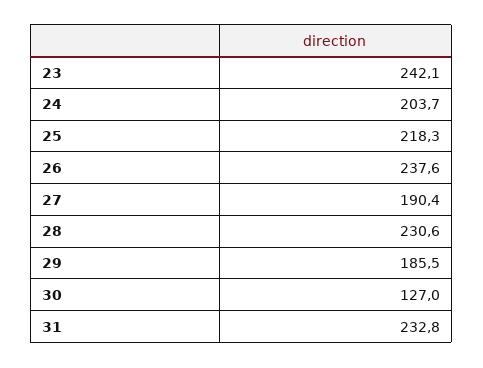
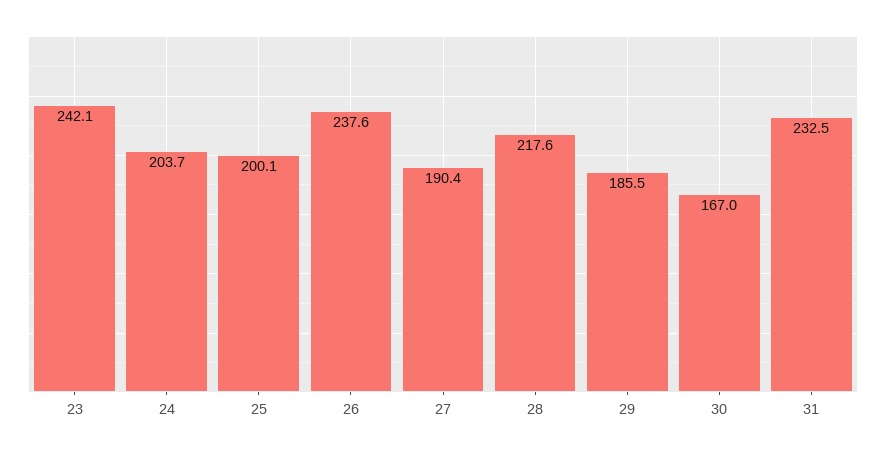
25: 218.3 -> 200.1
28: 230.6 -> 217.6
30: 127 -> 167
31: 232.8 -> 232.5

